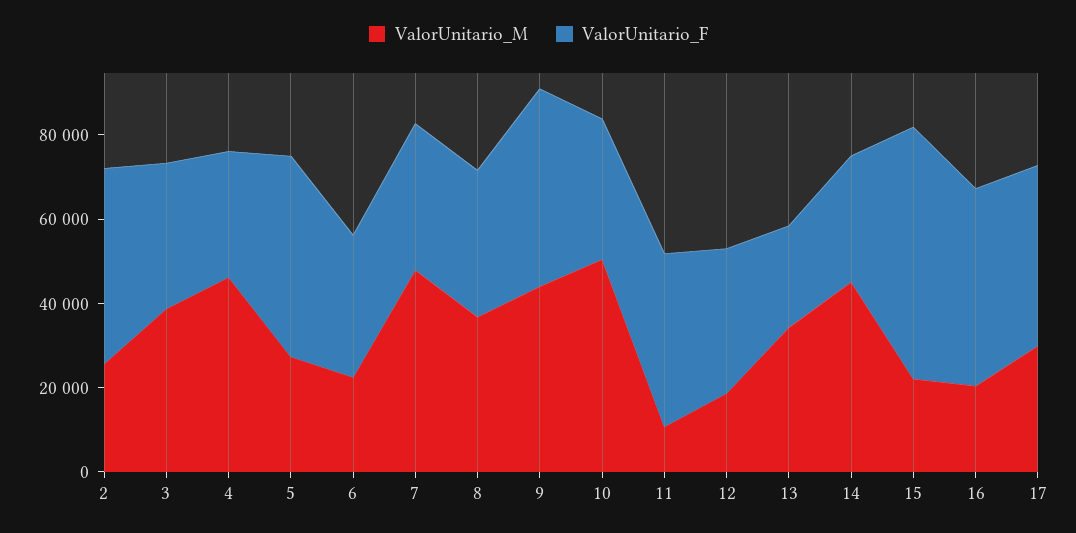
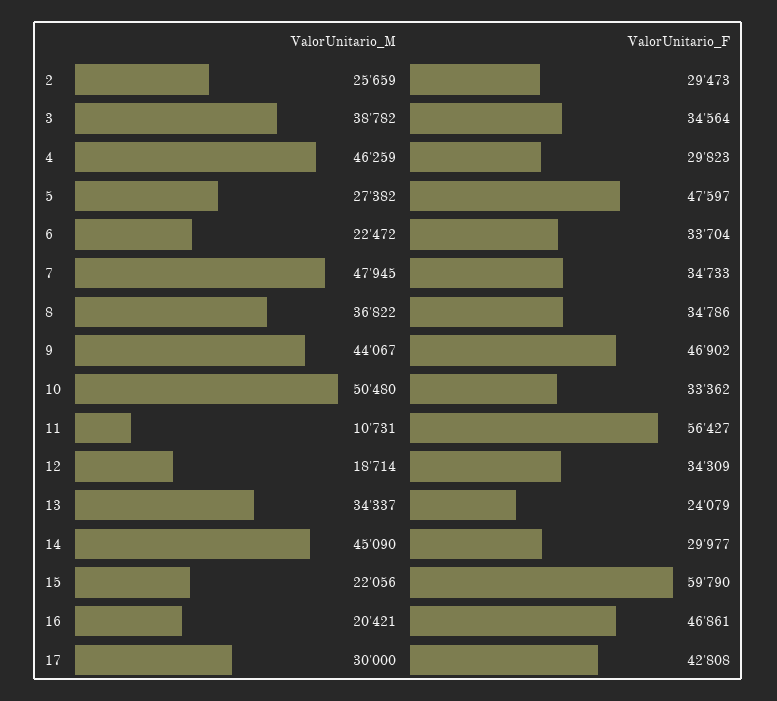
ValorUnitario_F, 2: 45000 -> 29473
ValorUnitario_F, 11: 40000 -> 56427

